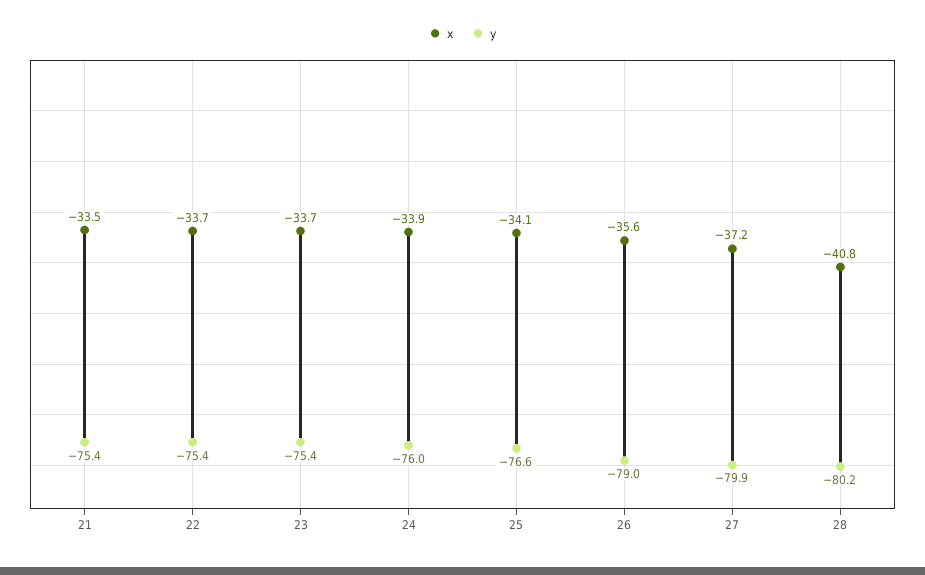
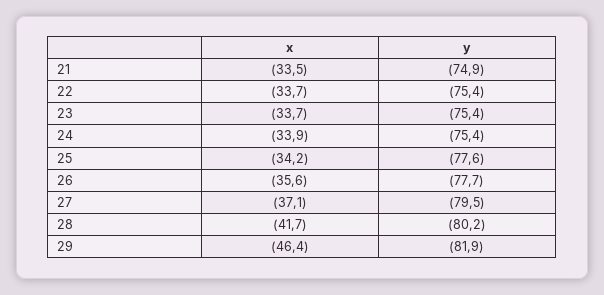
y, 21: -75.4 -> -74.9
y, 24: -76 -> -75.4
x, 25: -34.1 -> -34.2
y, 25: -76.6 -> -77.6
y, 26: -79 -> -77.7
x, 27: -37.2 -> -37.1
y, 27: -79.9 -> -79.5
x, 28: -40.8 -> -41.7
x, 29: none -> -46.4
y, 29: none -> -81.9

